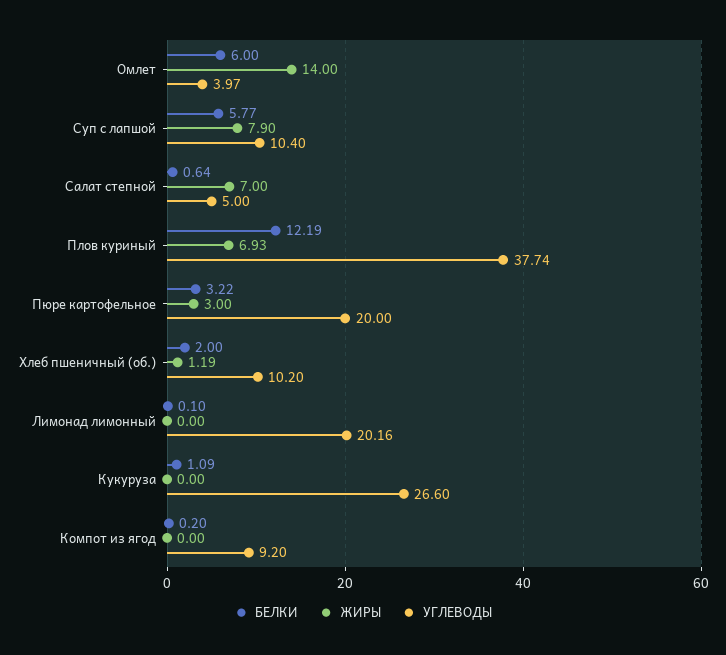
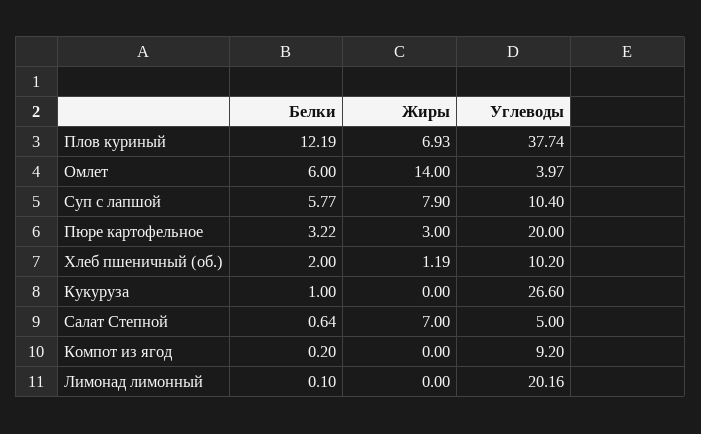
БЕЛКИ, Кукуруза: 1.09 -> 1

